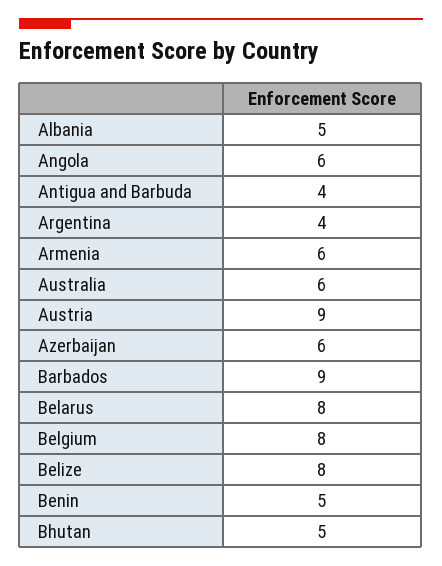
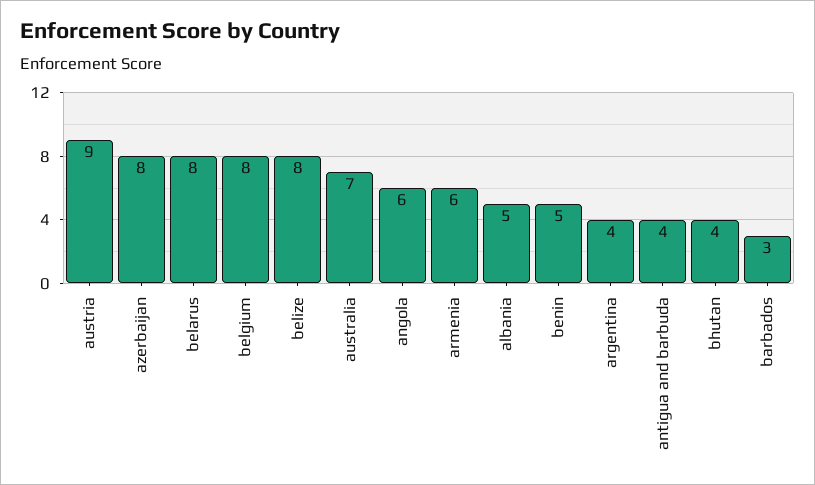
Australia: 6 -> 7
Azerbaijan: 6 -> 8
Barbados: 9 -> 3
Bhutan: 5 -> 4

